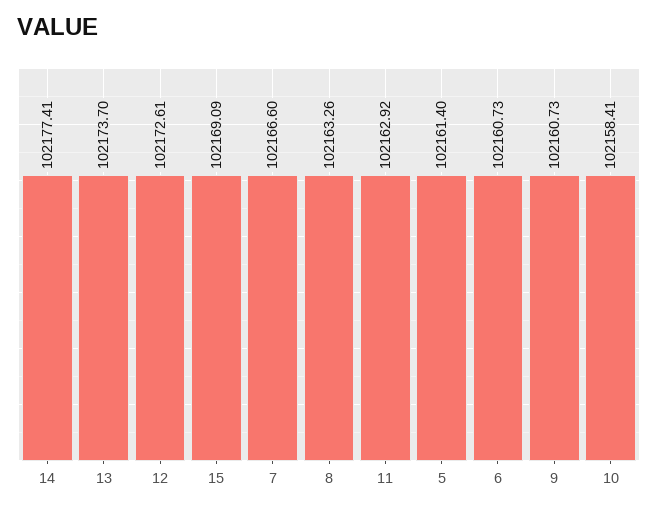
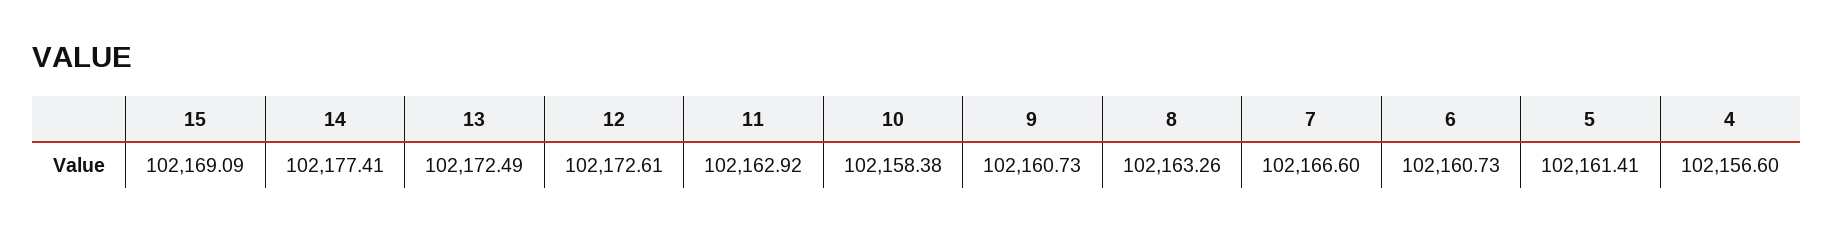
13: 102173.7 -> 102172.49
5: 102161.4 -> 102161.41
10: 102158.41 -> 102158.38
4: none -> 102156.6

